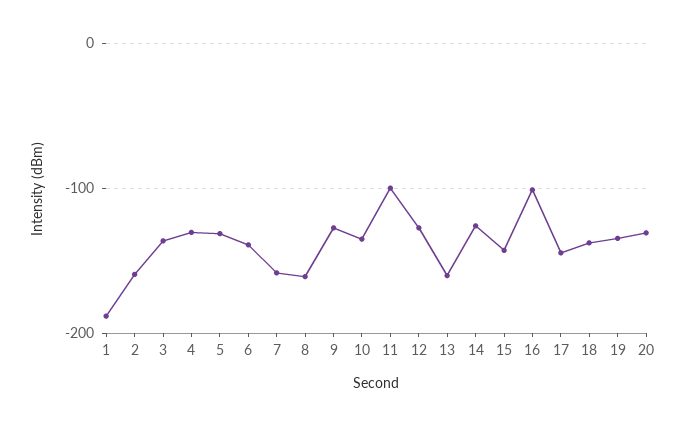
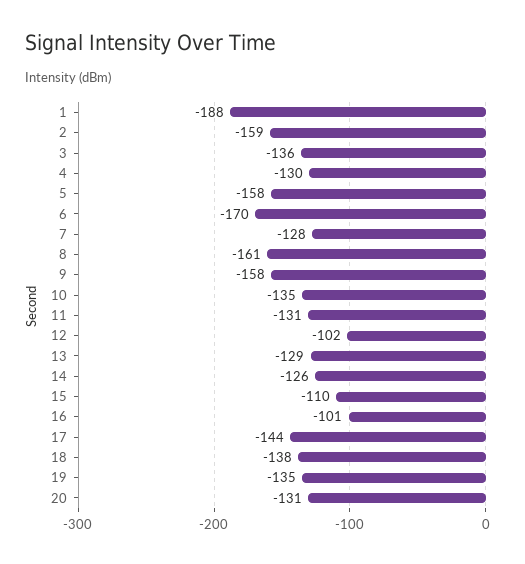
5: -130 -> -158
6: -140 -> -170
7: -160 -> -128
9: -130 -> -158
11: -100 -> -131
12: -130 -> -102
13: -160 -> -129
15: -140 -> -110

